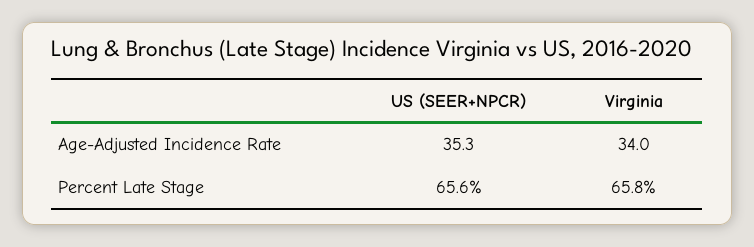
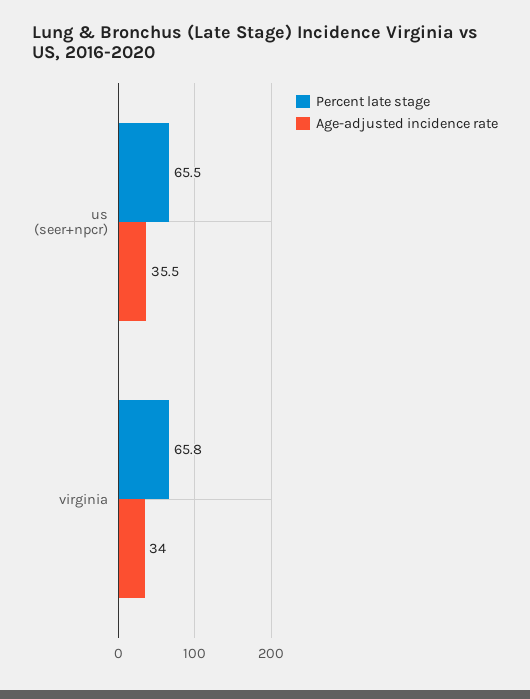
Age-Adjusted Incidence Rate, US (SEER+NPCR): 35.3 -> 35.5
Percent Late Stage, US (SEER+NPCR): 65.6 -> 65.5

